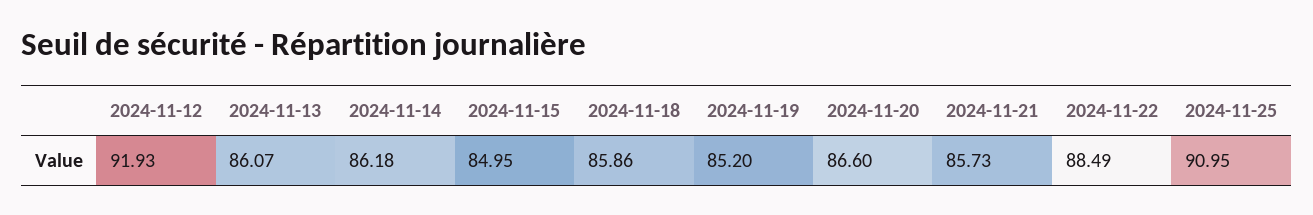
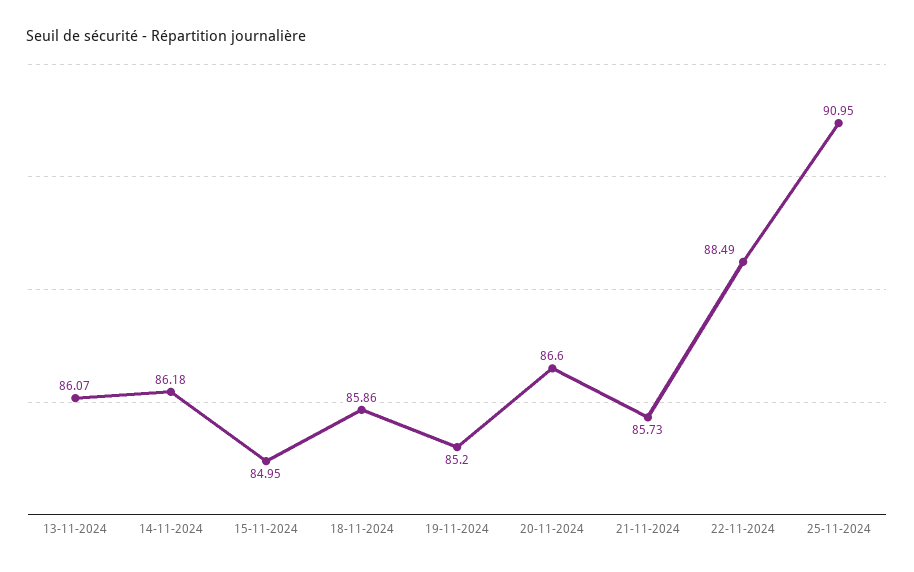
2024-11-12: 91.93 -> none

